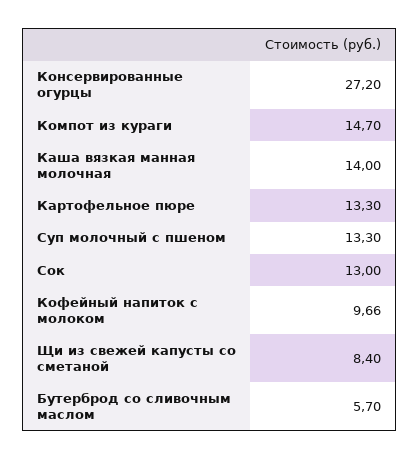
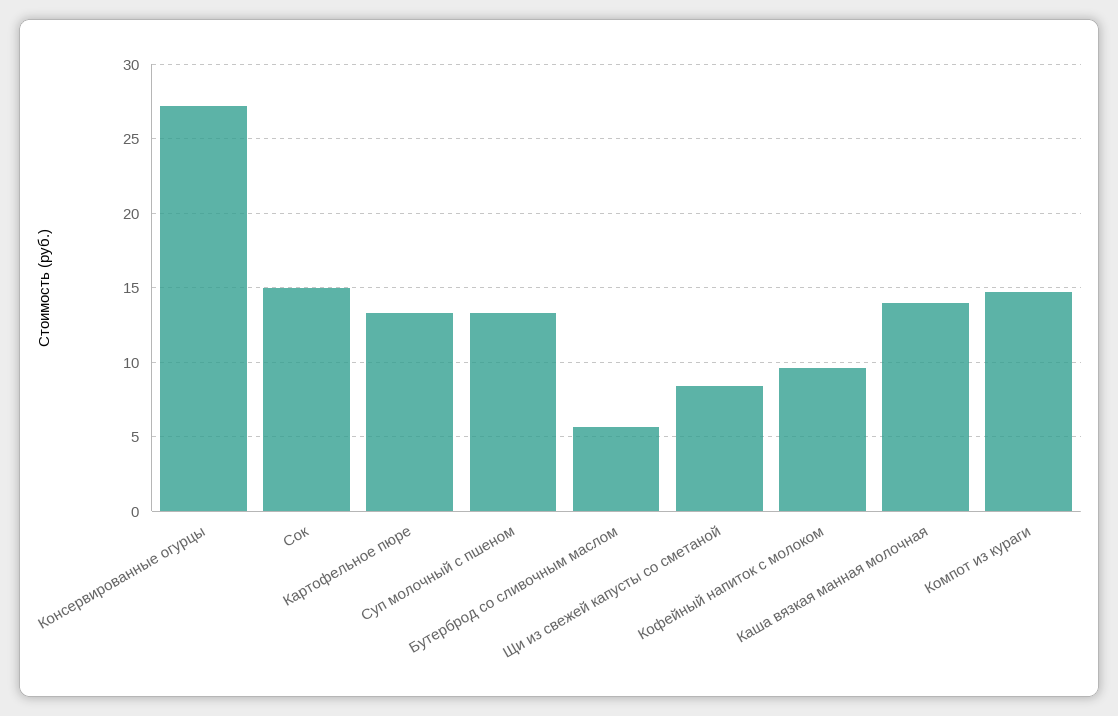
Сок: 13 -> 15

